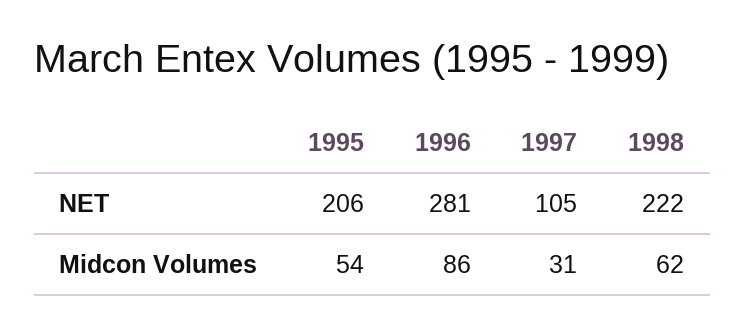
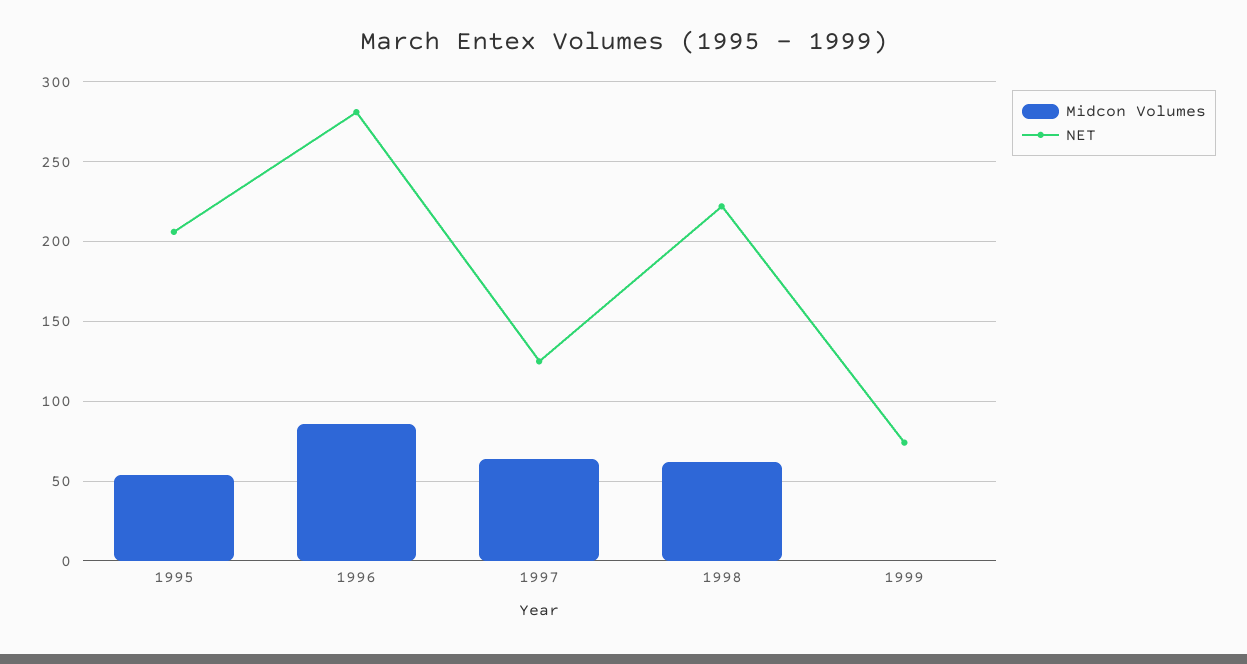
NET, 1997: 105 -> 125
Midcon Volumes, 1997: 31 -> 65
Midcon Volumes, 1999: none -> 0
NET, 1999: none -> 75

